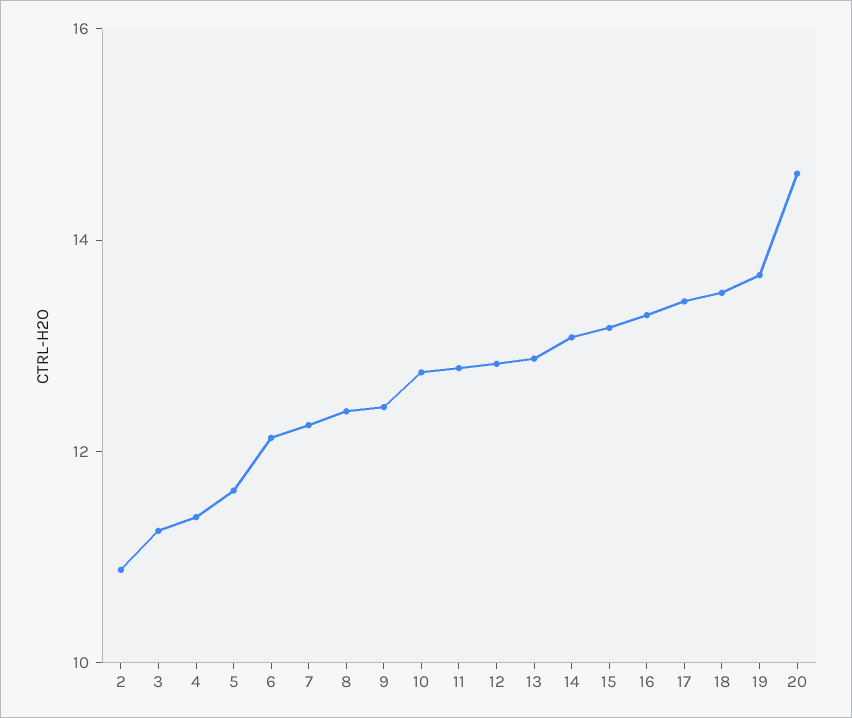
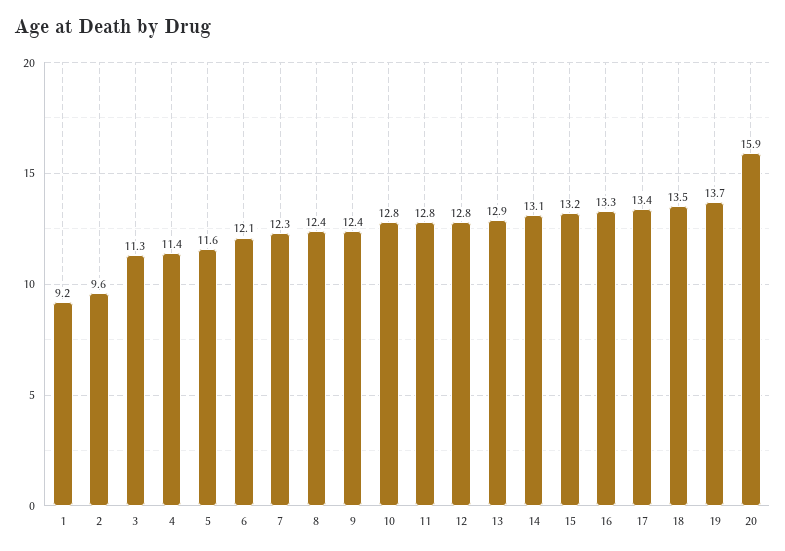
2: 11 -> 9.6
20: 14.5 -> 15.9
1: none -> 9.2

